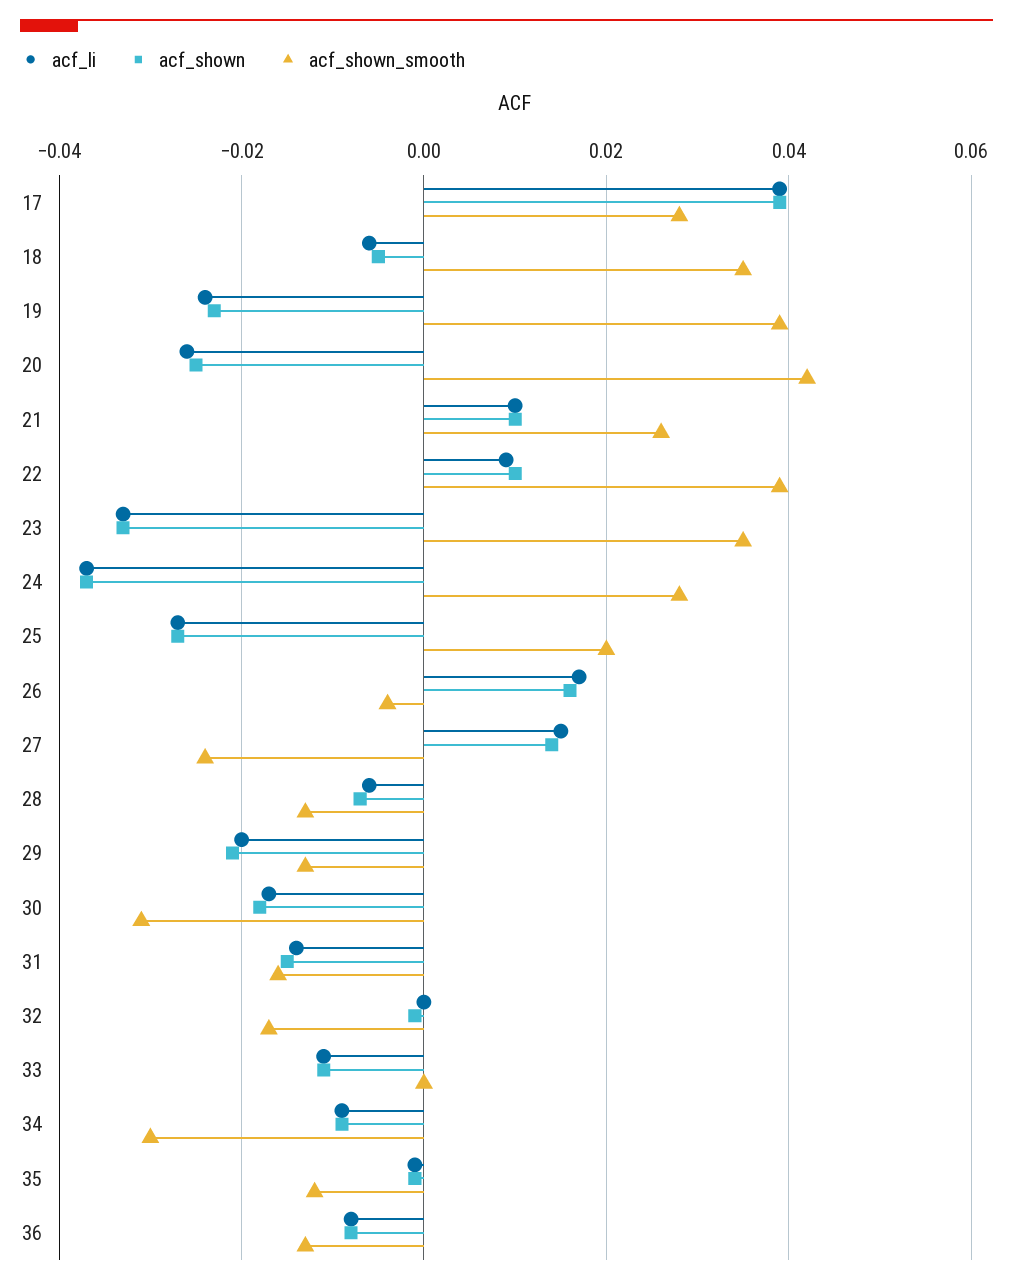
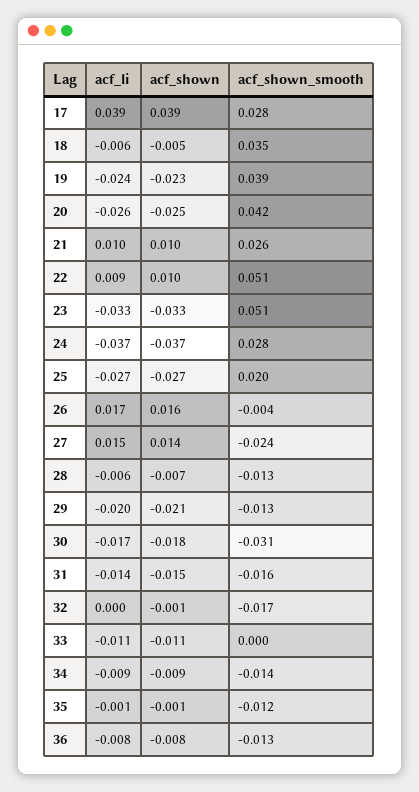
acf_shown_smooth, 22: 0.04 -> 0.051
acf_shown_smooth, 23: 0.035 -> 0.051
acf_shown_smooth, 34: -0.03 -> -0.014

